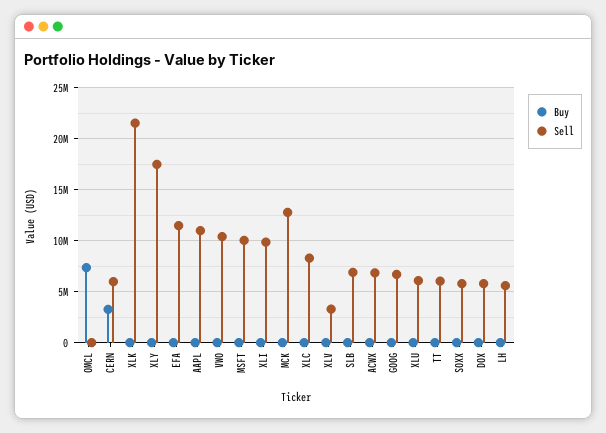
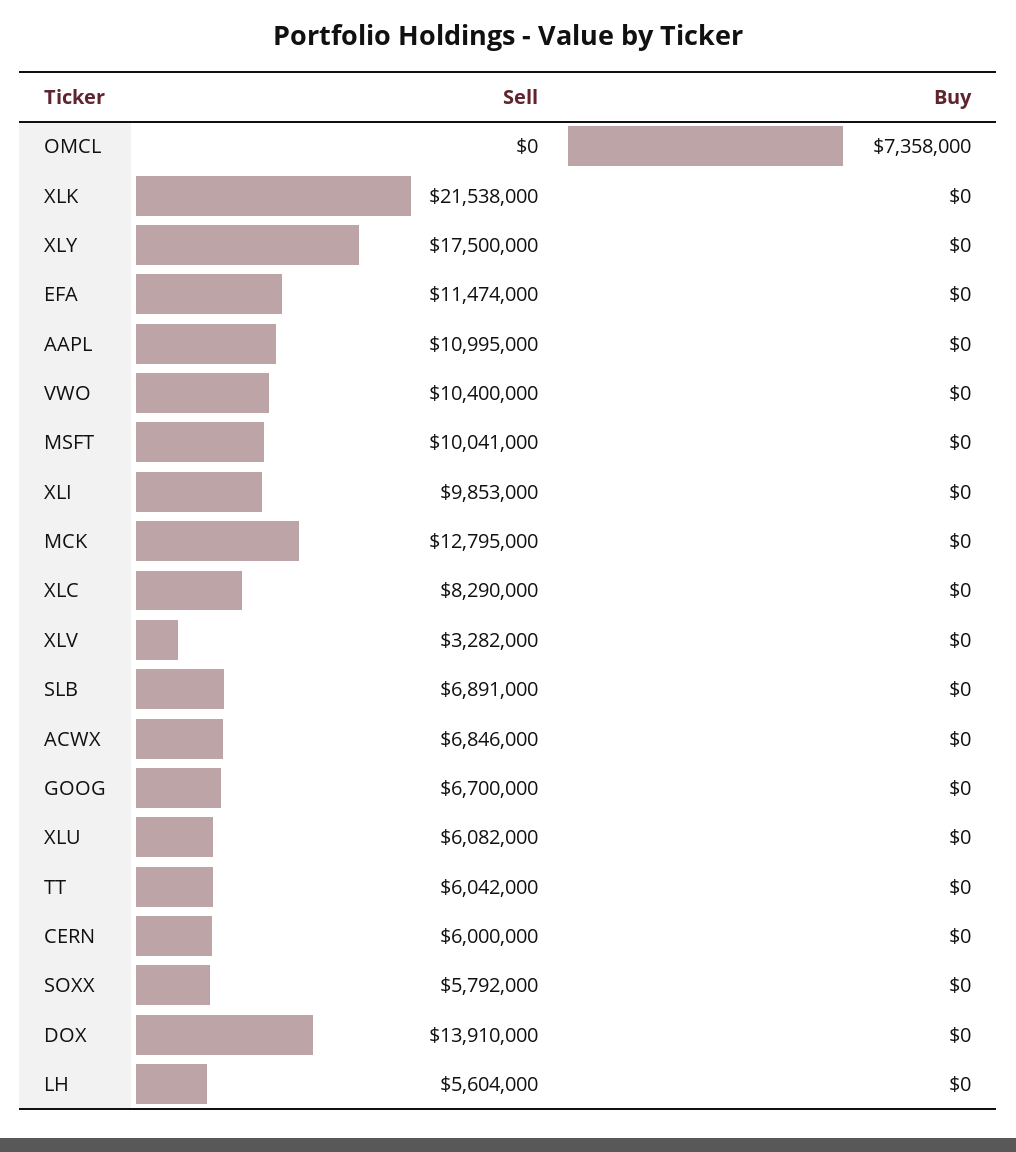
Buy, CERN: 3000000 -> 0
Sell, DOX: 6000000 -> 13910000

